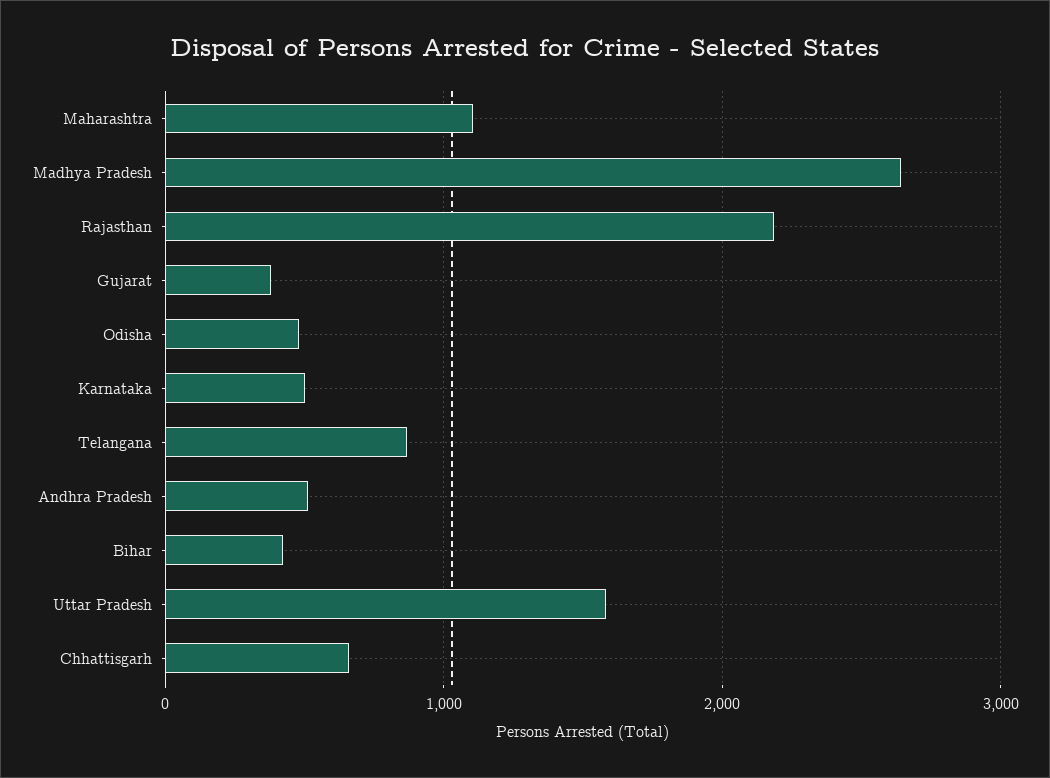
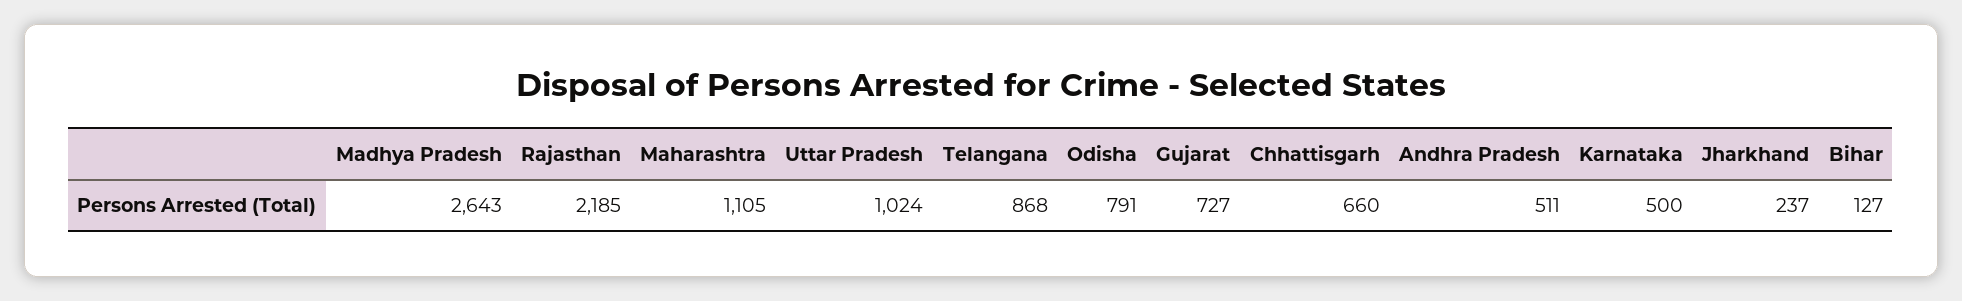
Gujarat: 400 -> 727
Odisha: 500 -> 791
Bihar: 400 -> 127
Uttar Pradesh: 1600 -> 1024
Jharkhand: none -> 237

